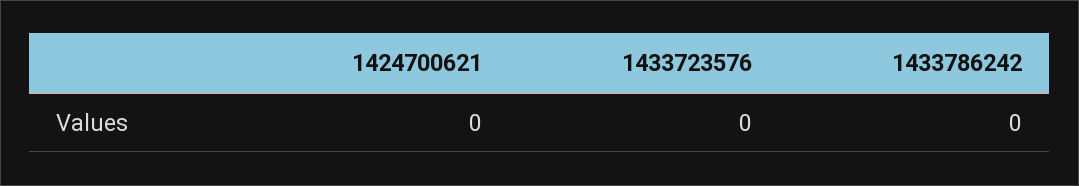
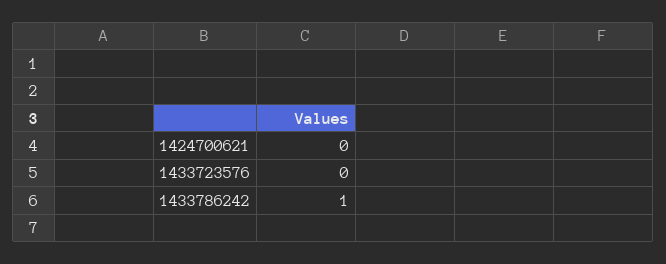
1433786242: 0 -> 1

